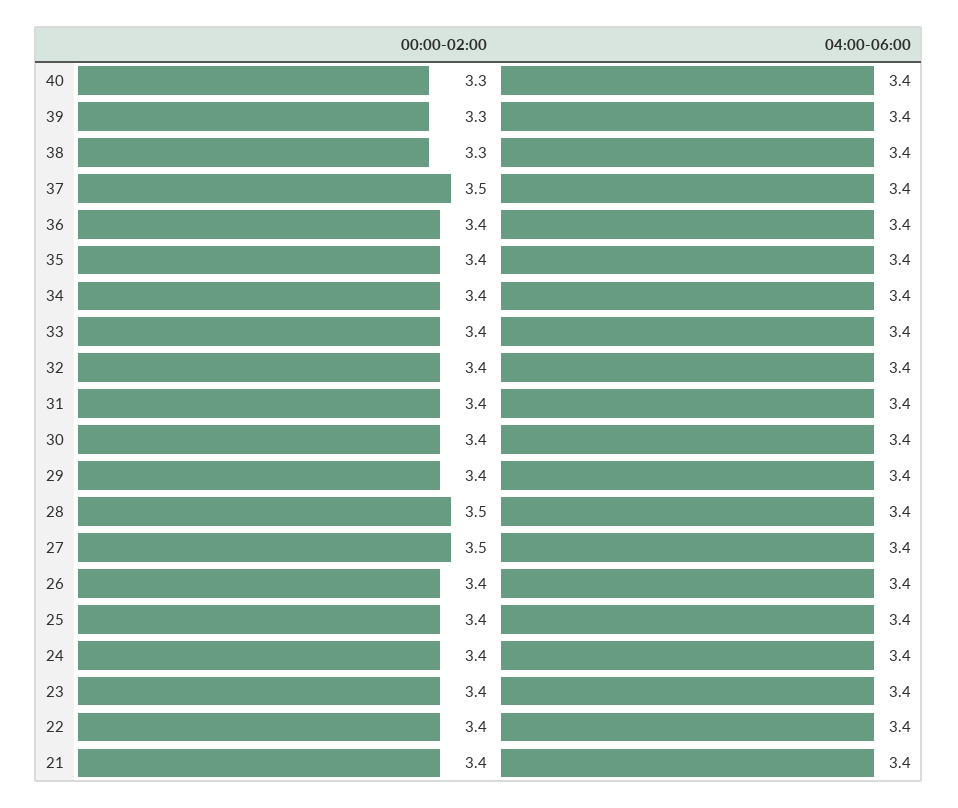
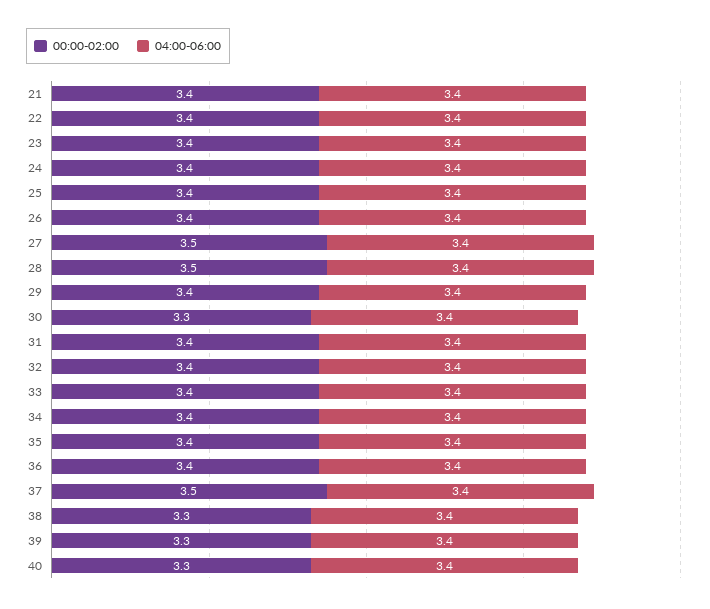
00:00-02:00, 30: 3.4 -> 3.3

